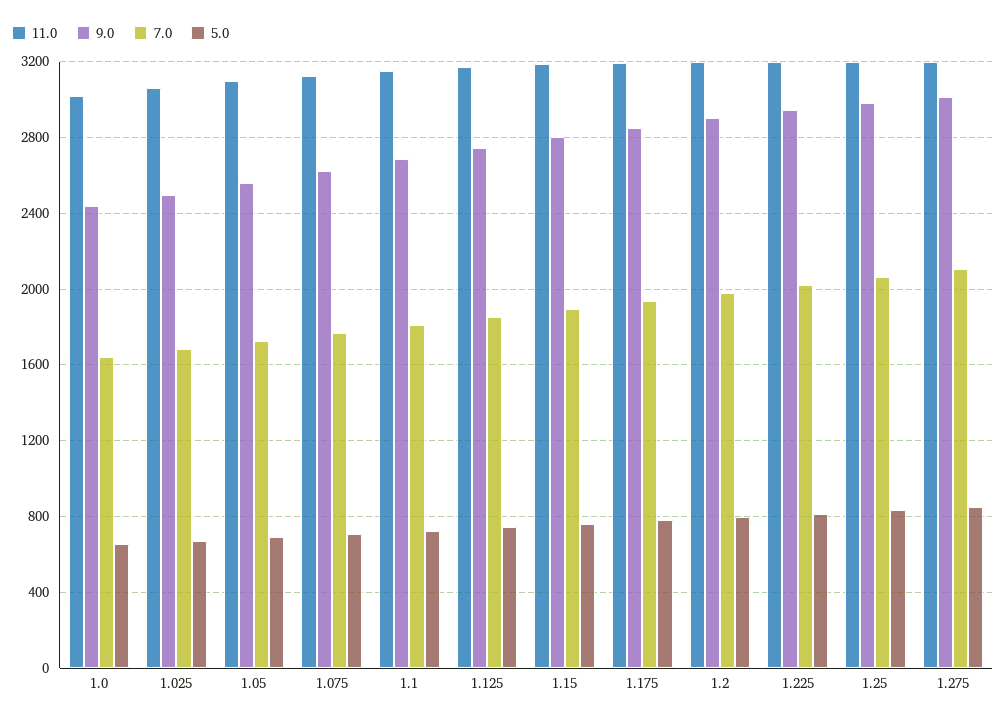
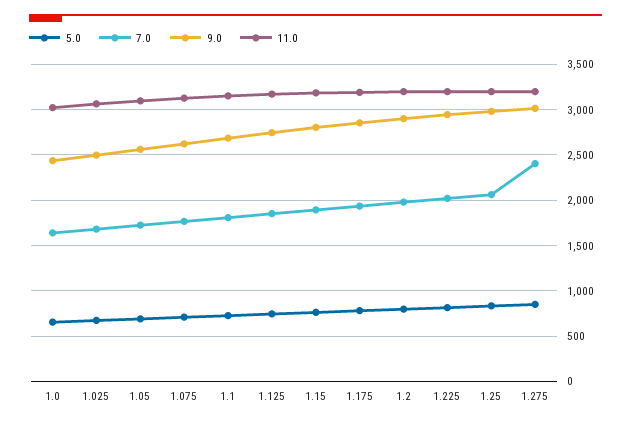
7.0, 1.275: 2100 -> 2400

